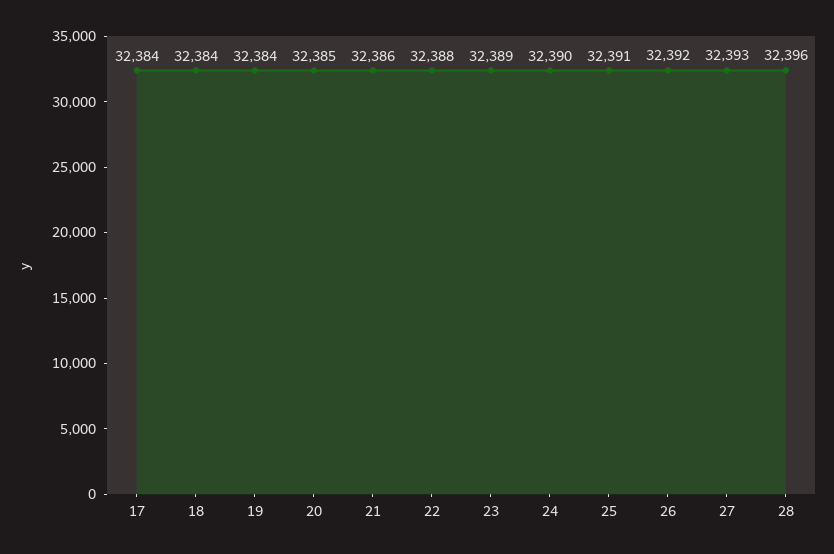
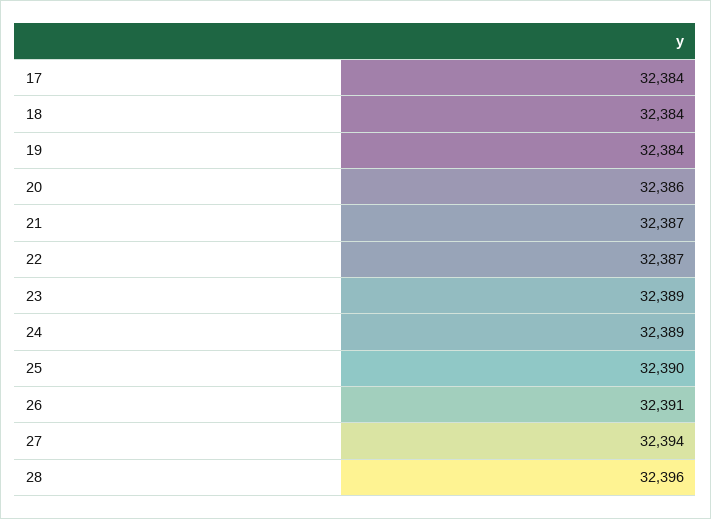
20: 32385 -> 32386
21: 32386 -> 32387
22: 32388 -> 32387
24: 32390 -> 32389
25: 32391 -> 32390
26: 32392 -> 32391
27: 32393 -> 32394

